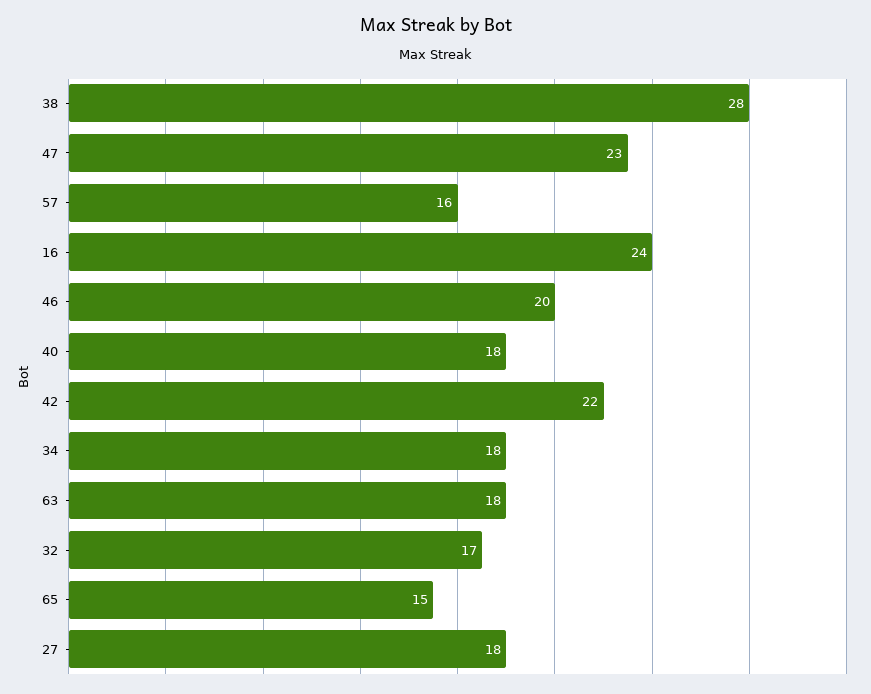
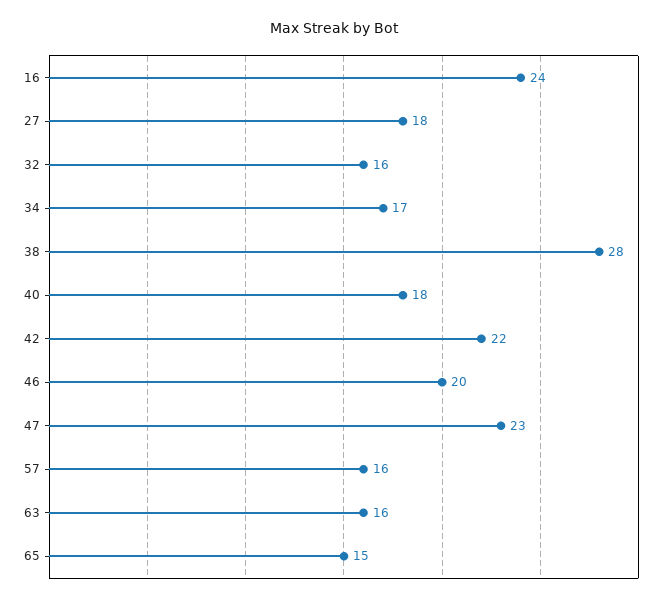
34: 18 -> 17
63: 18 -> 16
32: 17 -> 16

